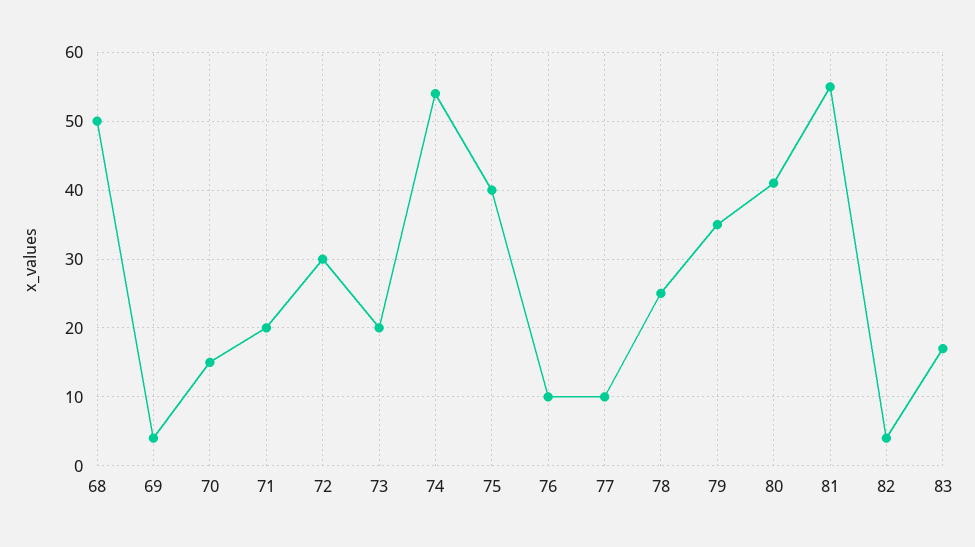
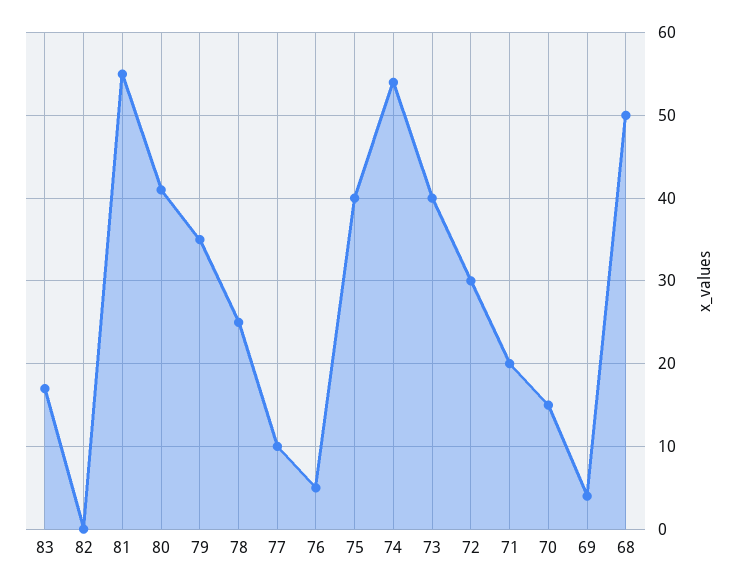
73: 20 -> 40
76: 10 -> 5
82: 4 -> 0

